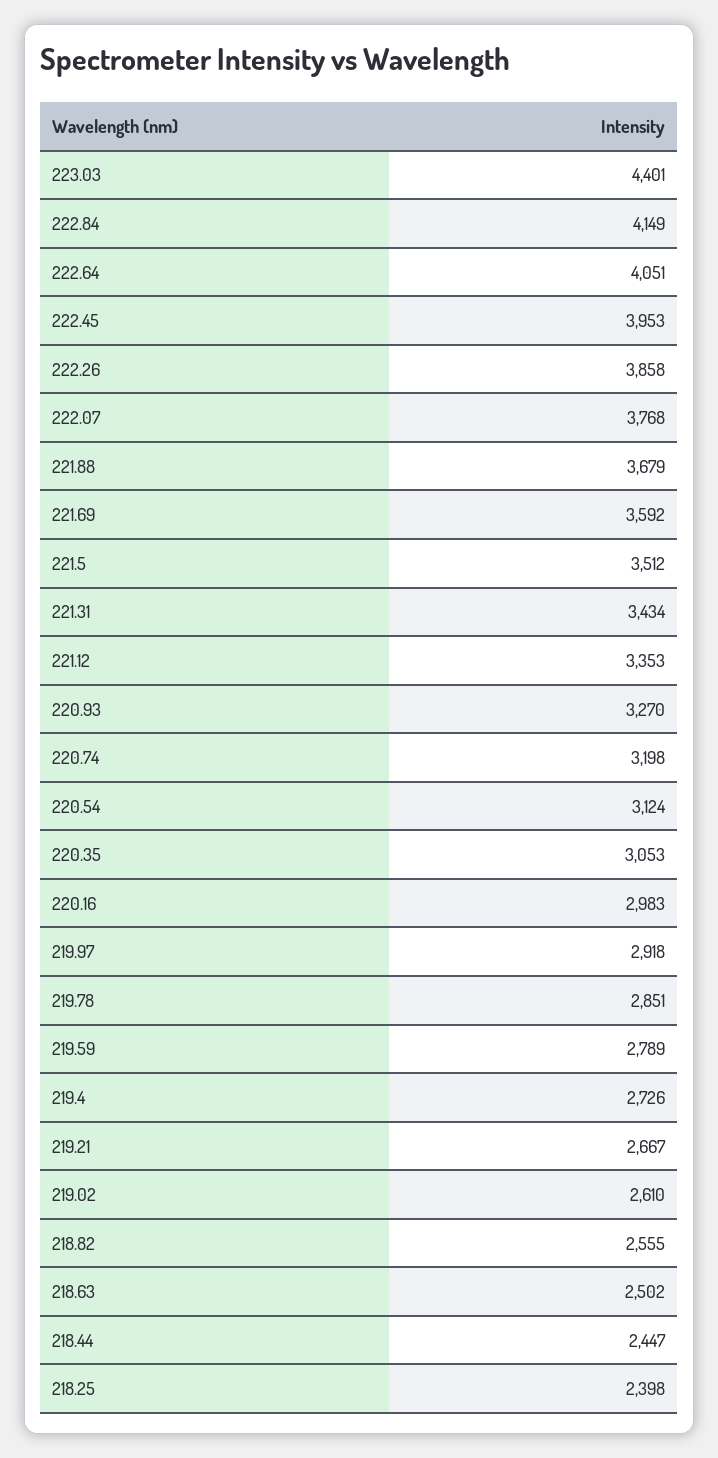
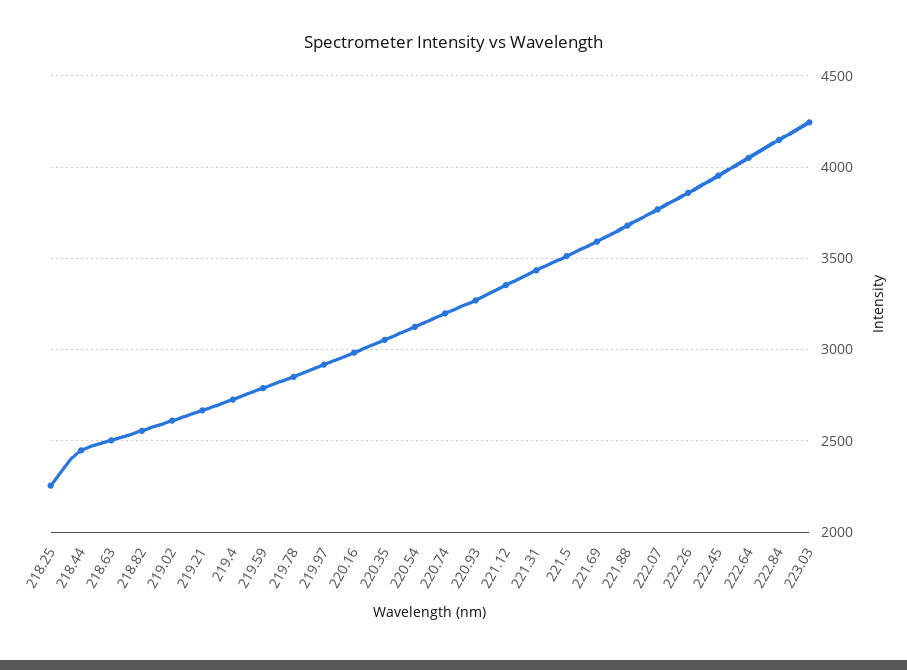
223.03: 4401 -> 4250
218.25: 2398 -> 2250

